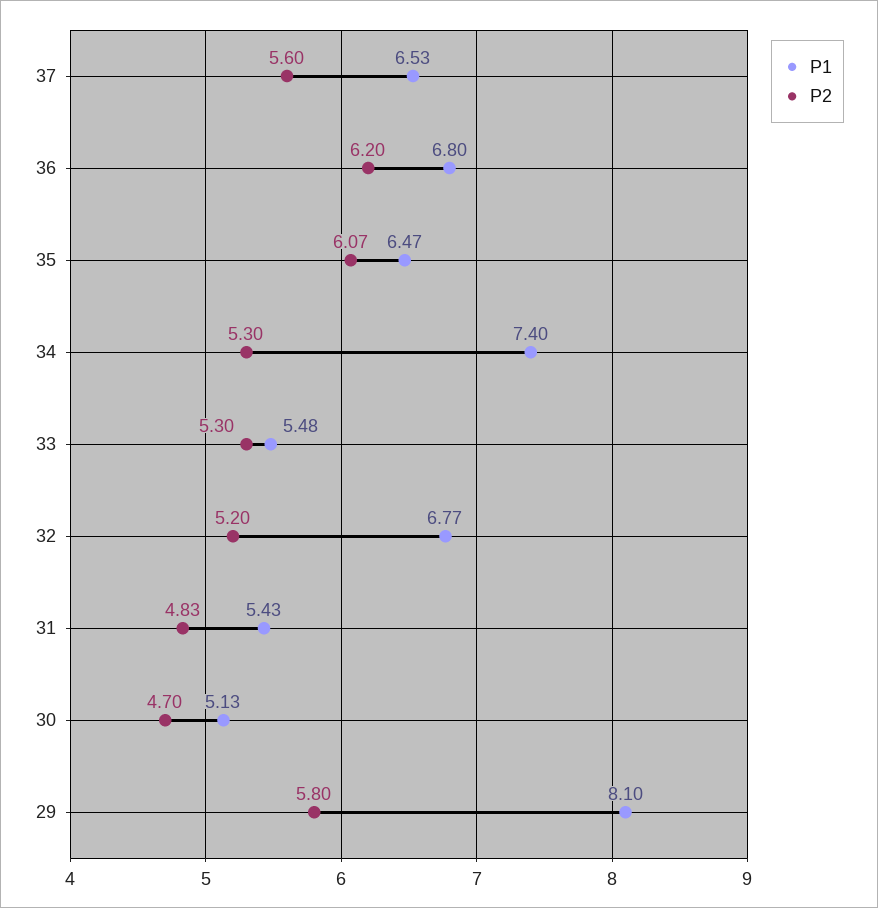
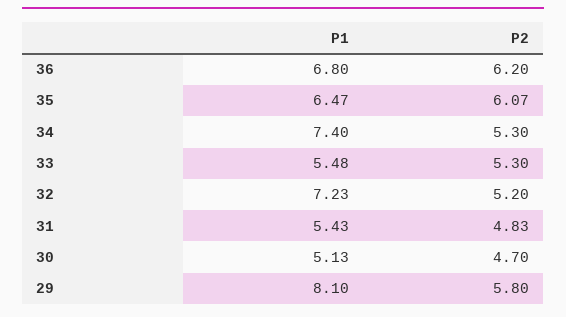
P1, 37: 6.53 -> none
P2, 37: 5.6 -> none
P1, 32: 6.77 -> 7.23

